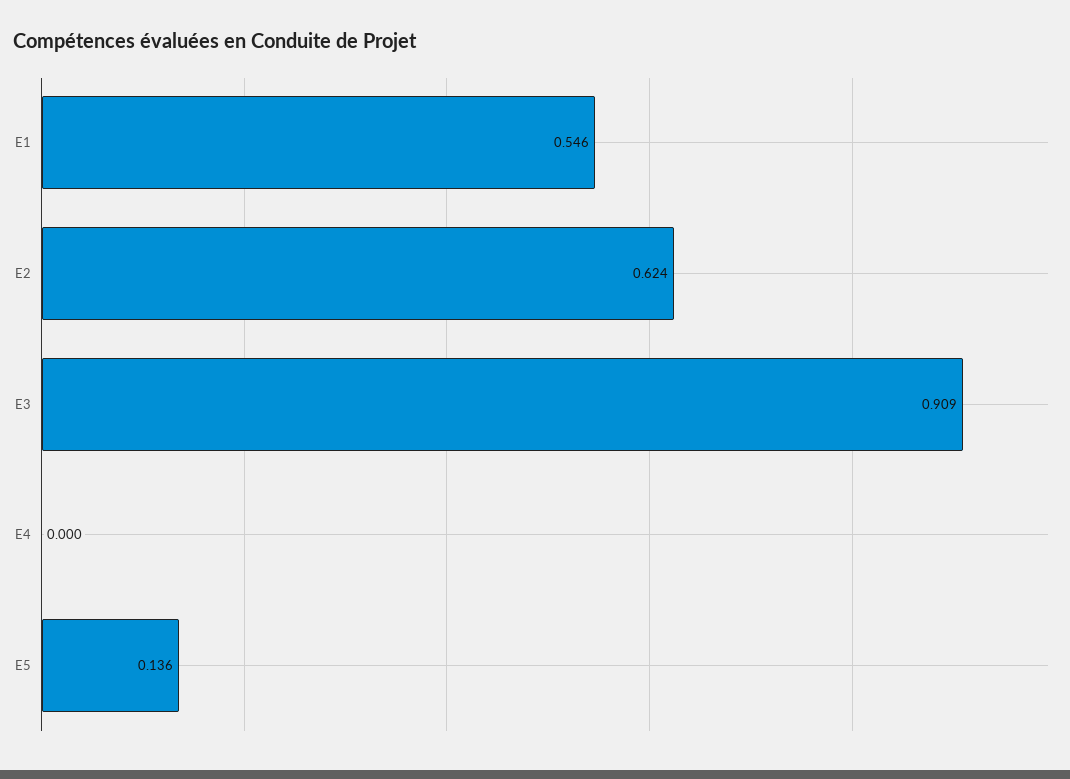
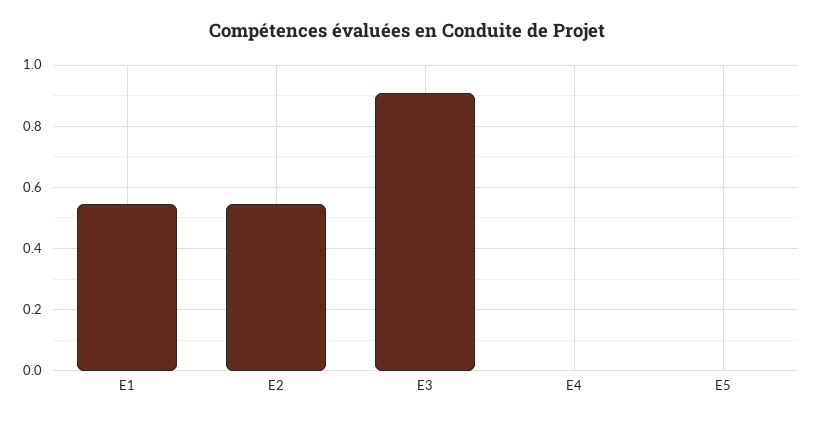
E2: 0.624 -> 0.54
E5: 0.136 -> 0

